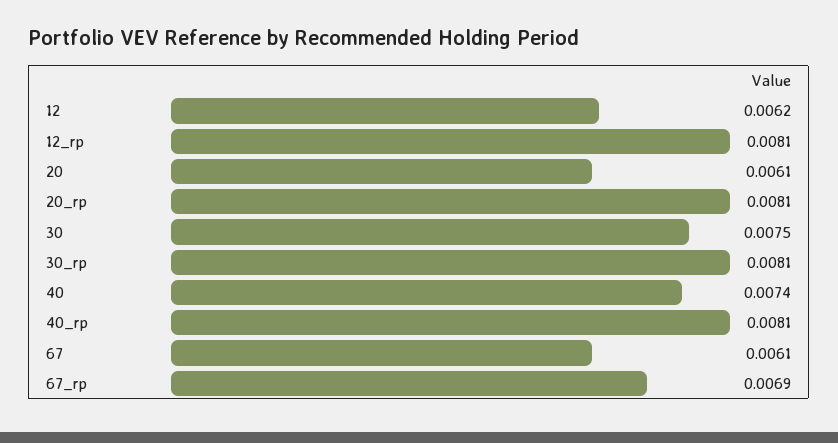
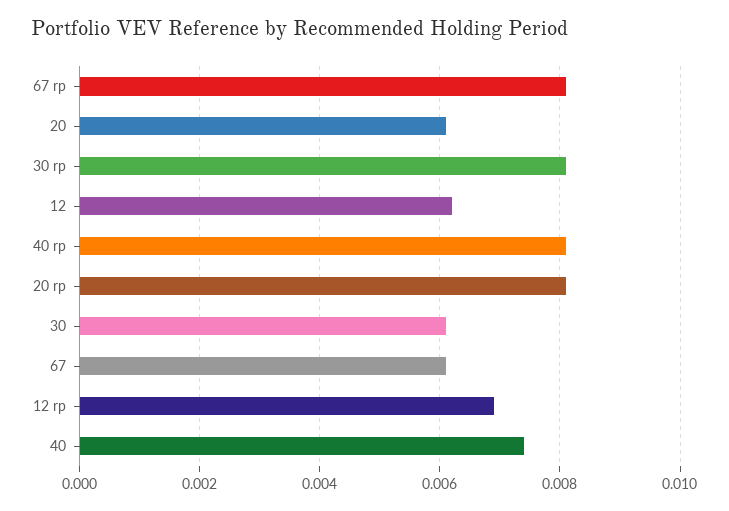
12_rp: 0.0081 -> 0.007
30: 0.0075 -> 0.006
67_rp: 0.0069 -> 0.008

